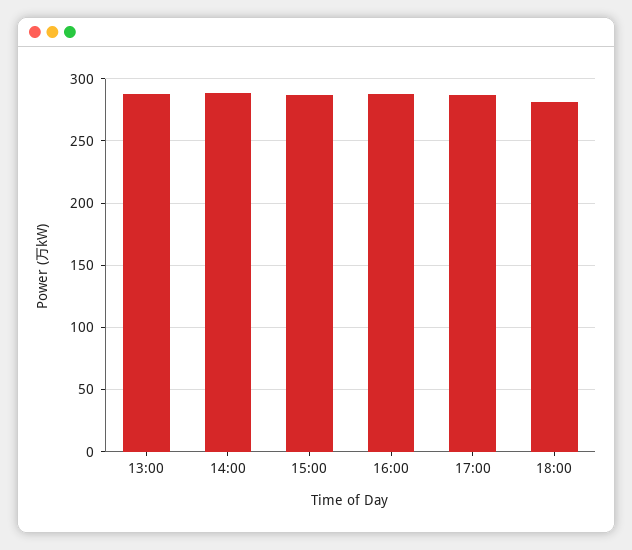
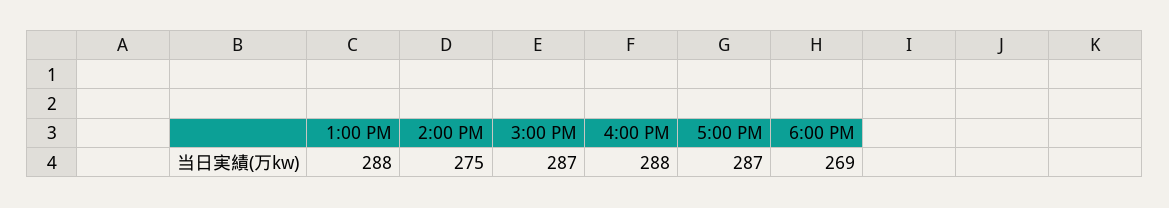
14:00: 290 -> 275
18:00: 280 -> 269

